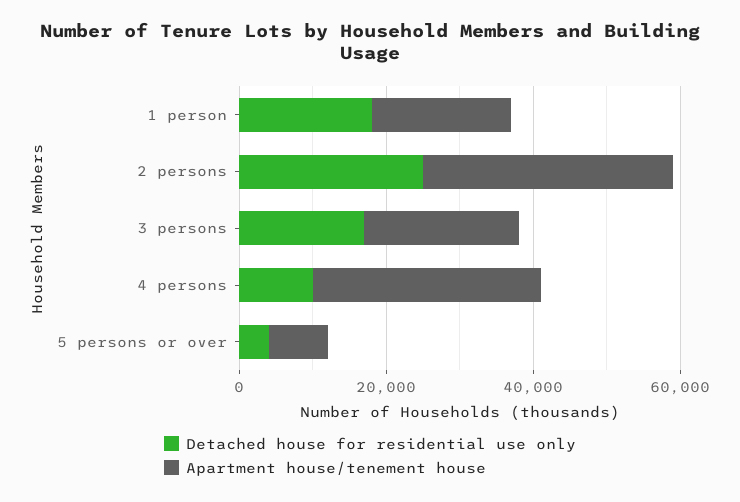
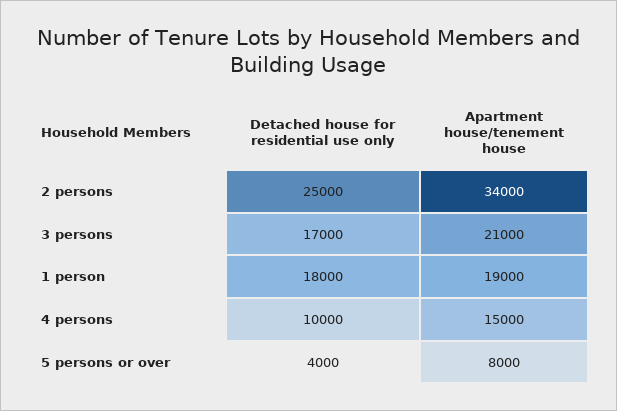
Apartment house/tenement house, 4 persons: 30000 -> 15000

